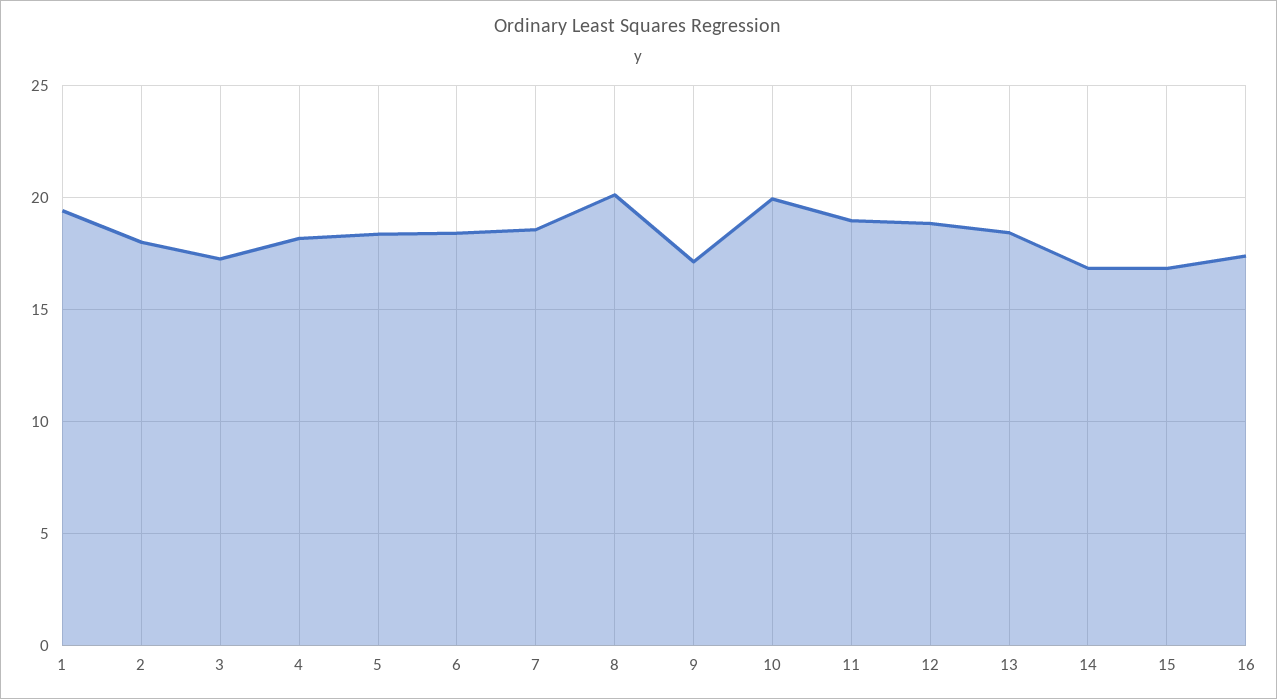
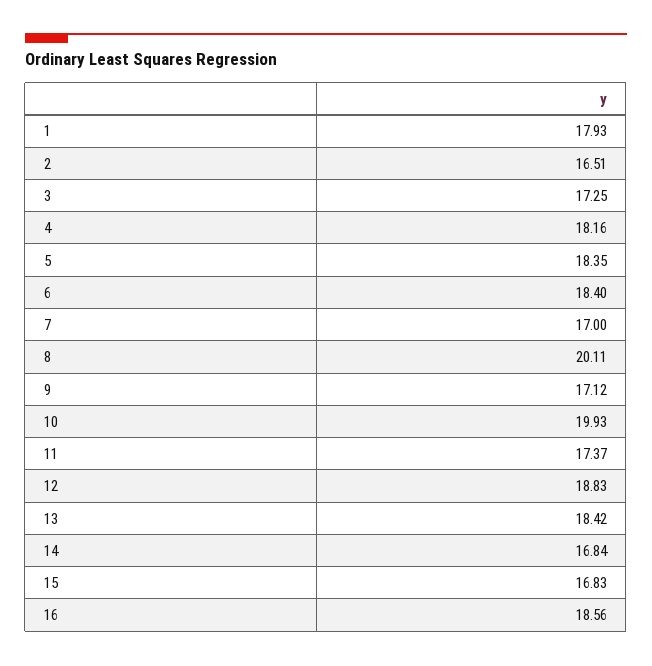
1: 19.5 -> 17.93
2: 18 -> 16.51
7: 18.5 -> 17
11: 19 -> 17.37
16: 17.5 -> 18.56

